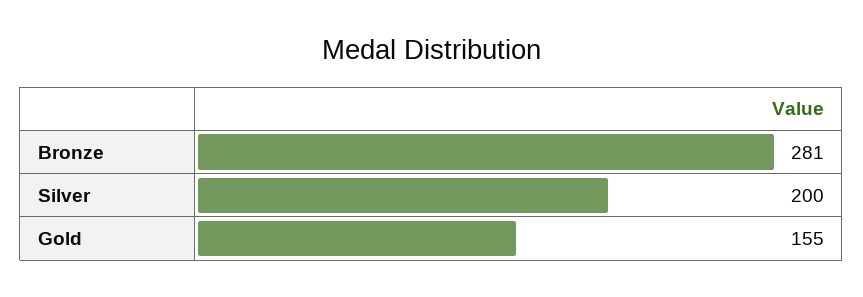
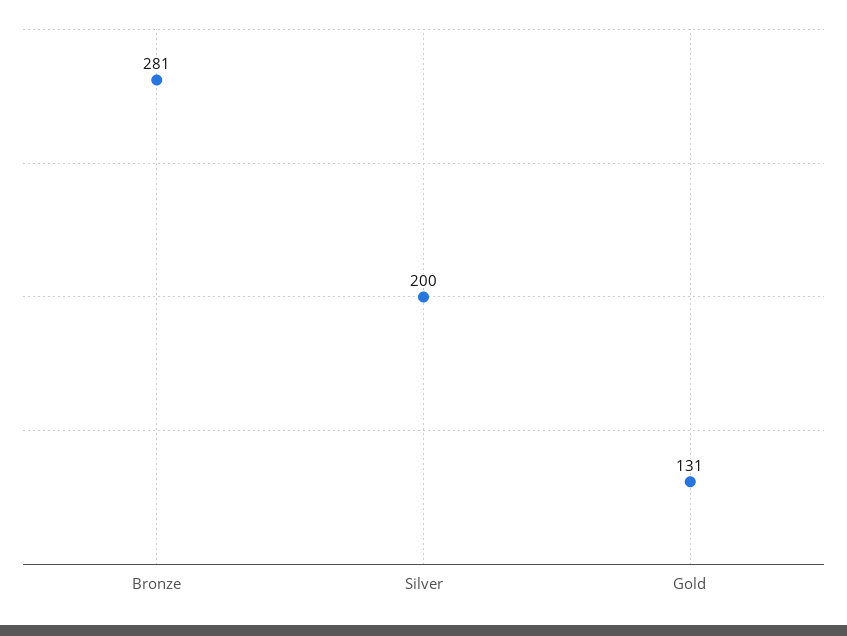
Gold: 155 -> 131

